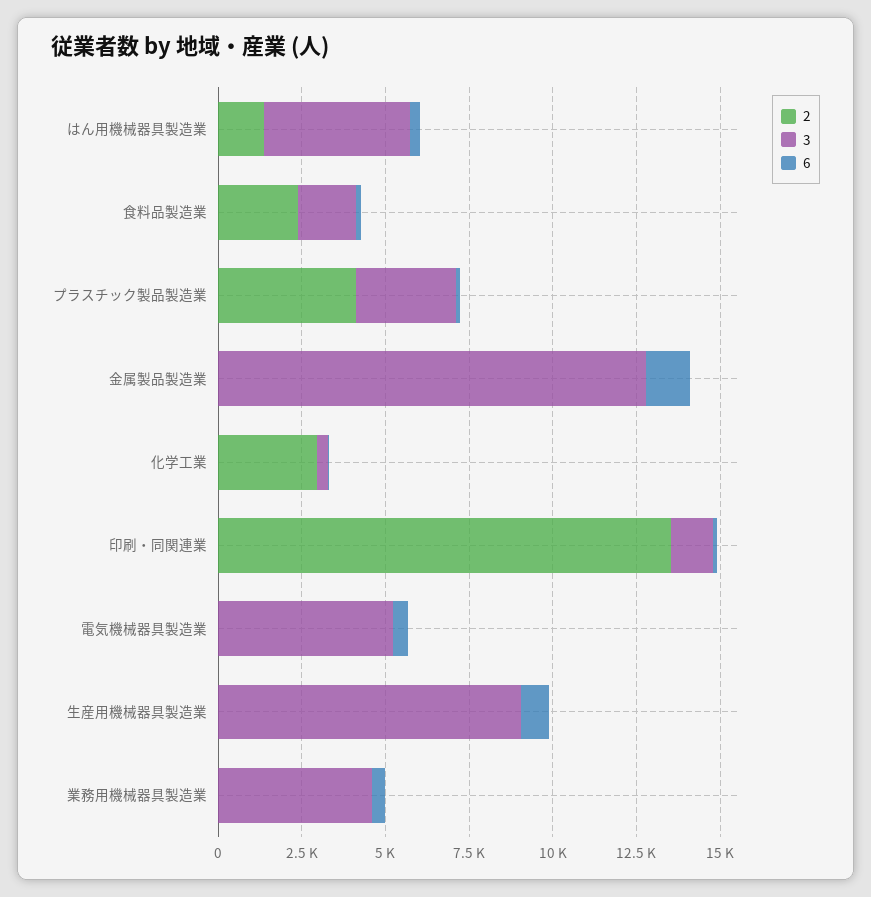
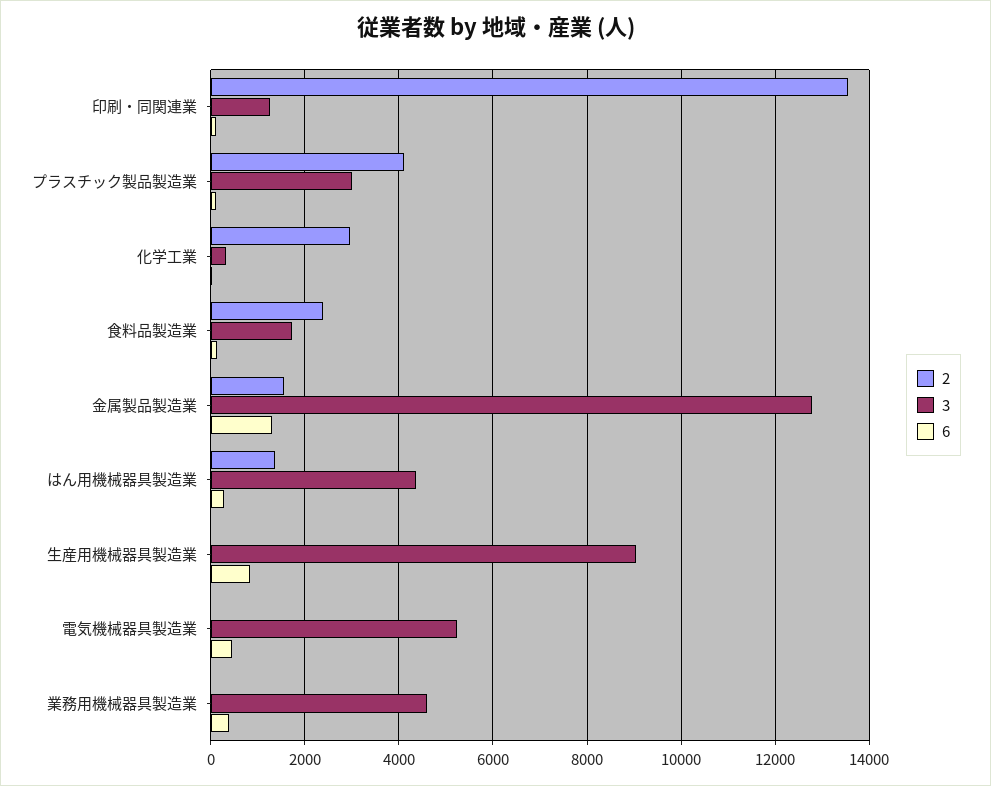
2, 金属製品製造業: 0 -> 1600

